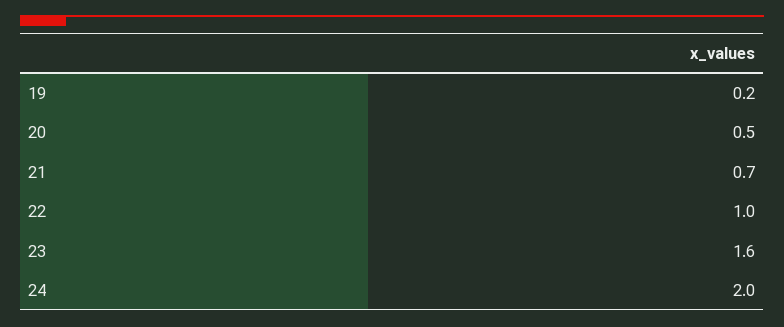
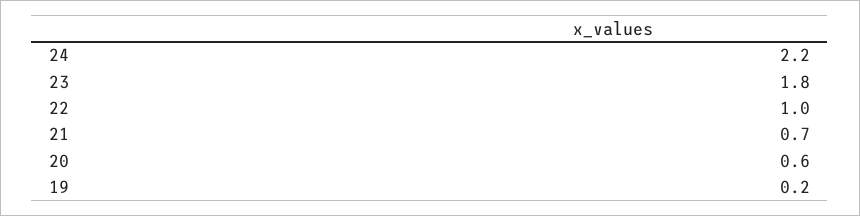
20: 0.5 -> 0.6
23: 1.6 -> 1.8
24: 2 -> 2.2

